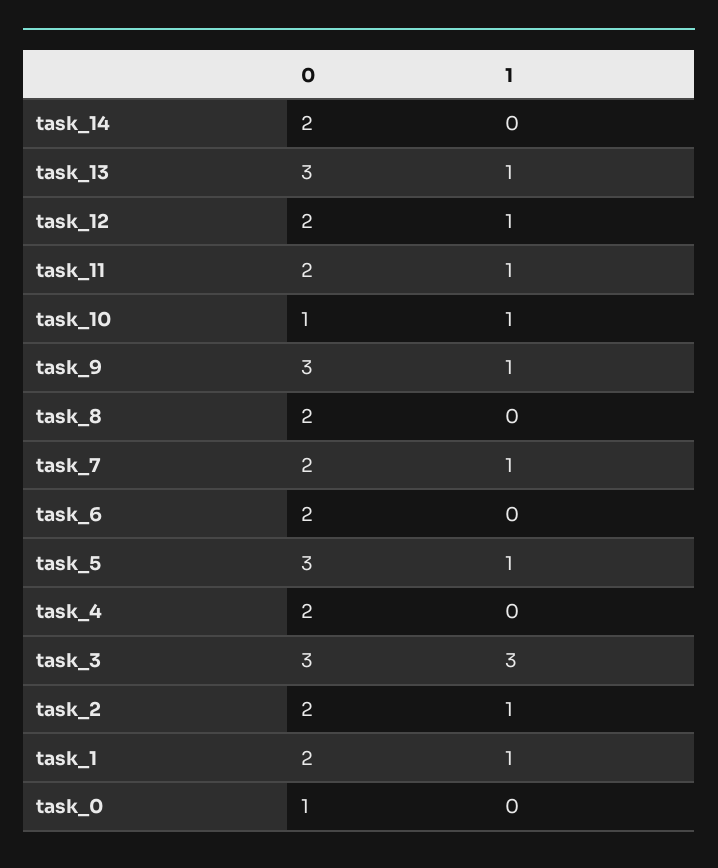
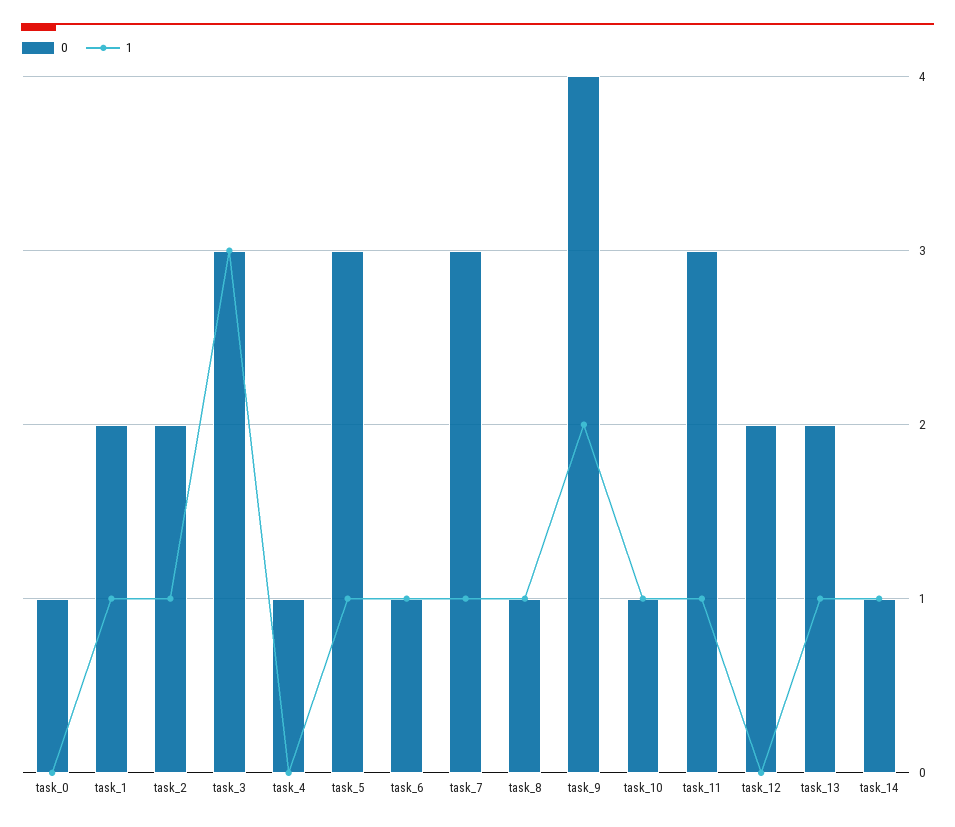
0, task_14: 2 -> 1
1, task_14: 0 -> 1
0, task_13: 3 -> 2
1, task_12: 1 -> 0
0, task_11: 2 -> 3
0, task_9: 3 -> 4
1, task_9: 1 -> 2
0, task_8: 2 -> 1
1, task_8: 0 -> 1
0, task_7: 2 -> 3
0, task_6: 2 -> 1
1, task_6: 0 -> 1
0, task_4: 2 -> 1

